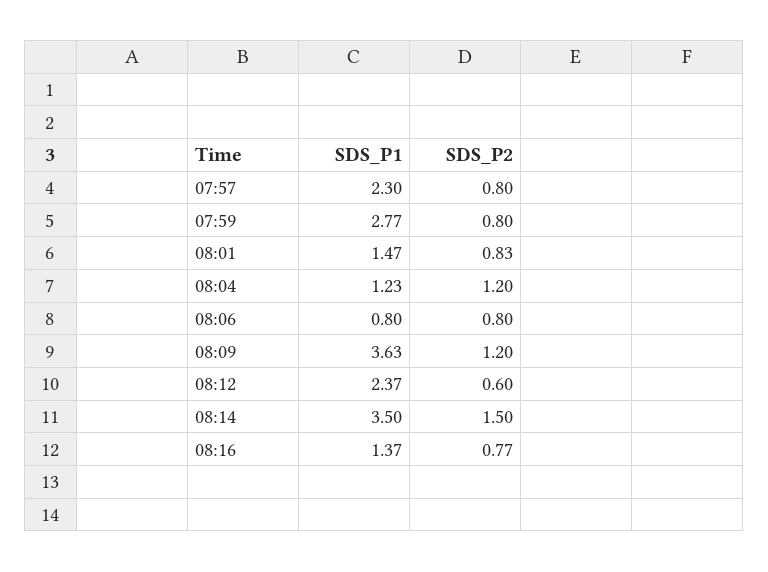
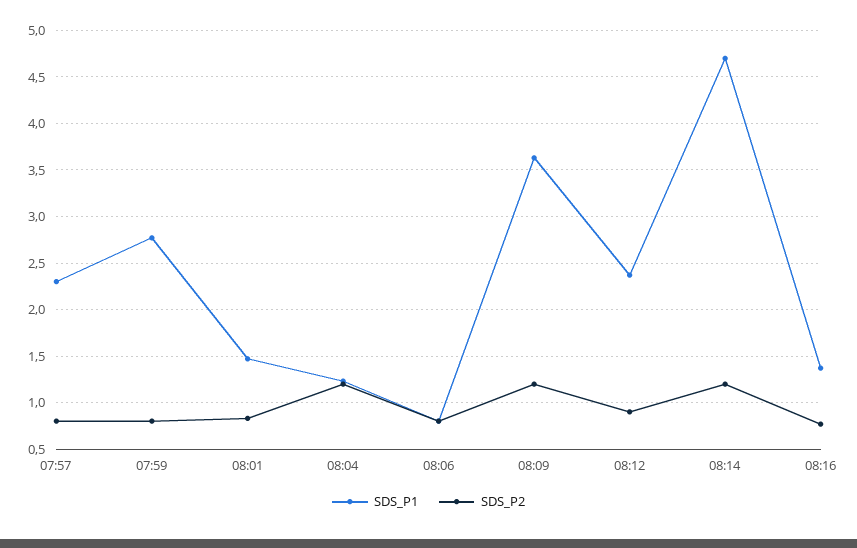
SDS_P2, 08:12: 0.6 -> 0.9
SDS_P1, 08:14: 3.5 -> 4.7
SDS_P2, 08:14: 1.5 -> 1.2

